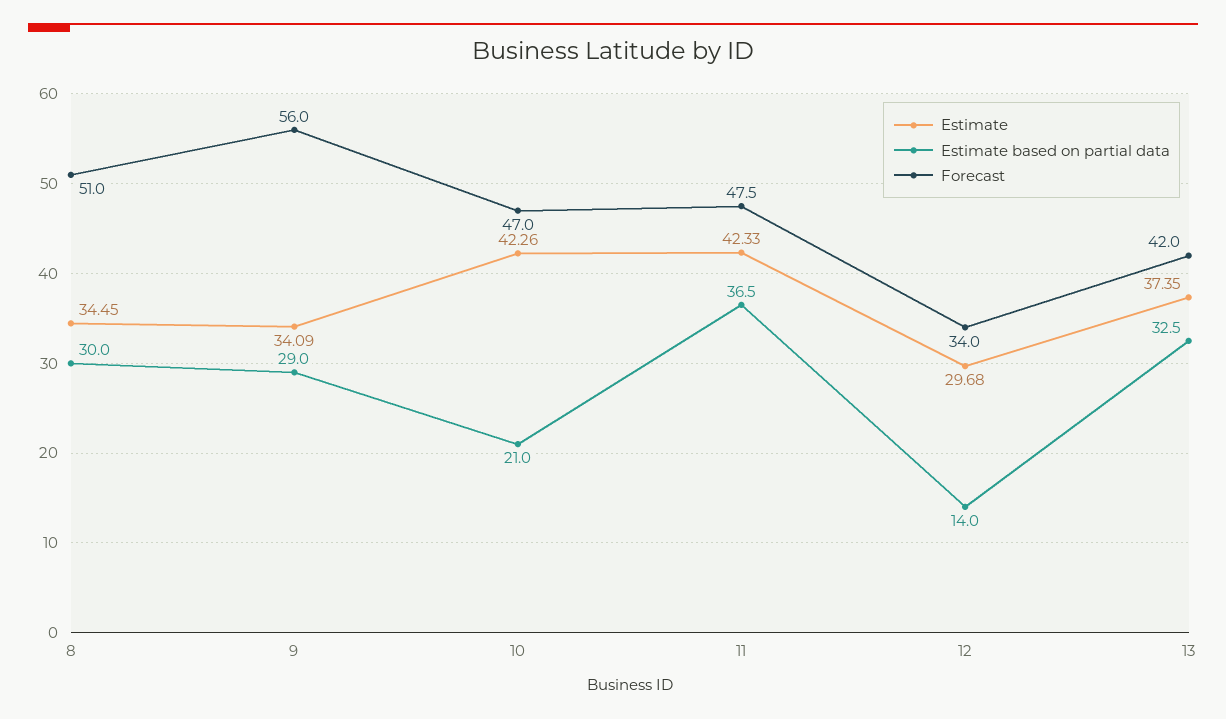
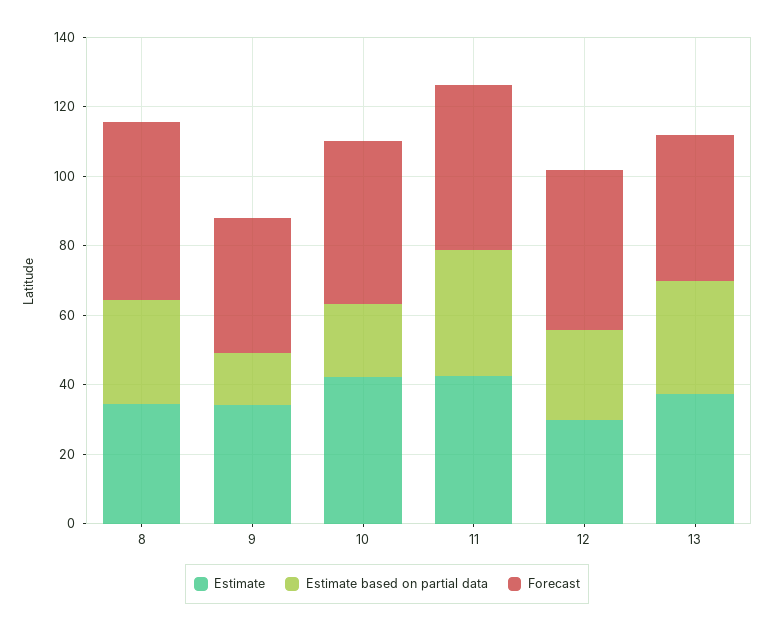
Estimate based on partial data, 9: 29 -> 15
Forecast, 9: 56 -> 40
Estimate based on partial data, 12: 14 -> 25
Forecast, 12: 34 -> 45

